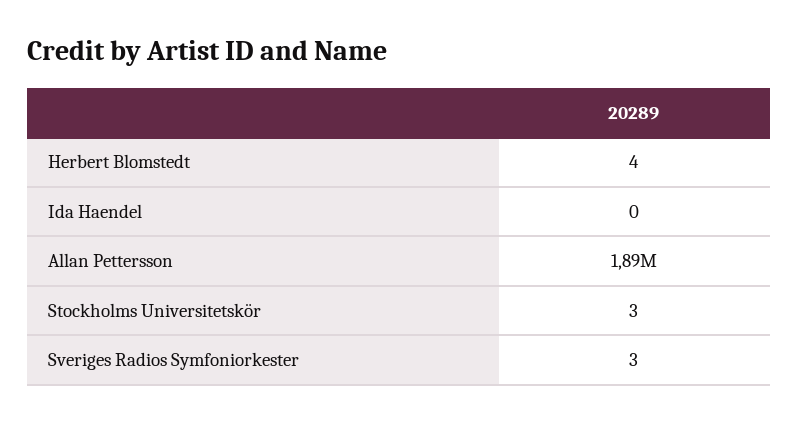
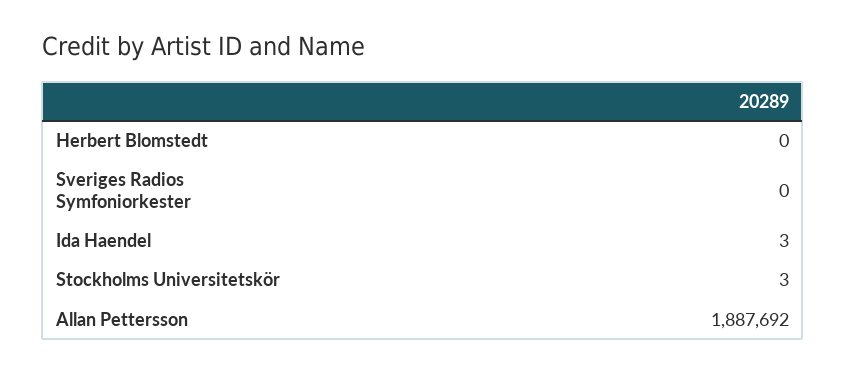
Herbert Blomstedt: 4 -> 0
Ida Haendel: 0 -> 3
Sveriges Radios Symfoniorkester: 3 -> 0

